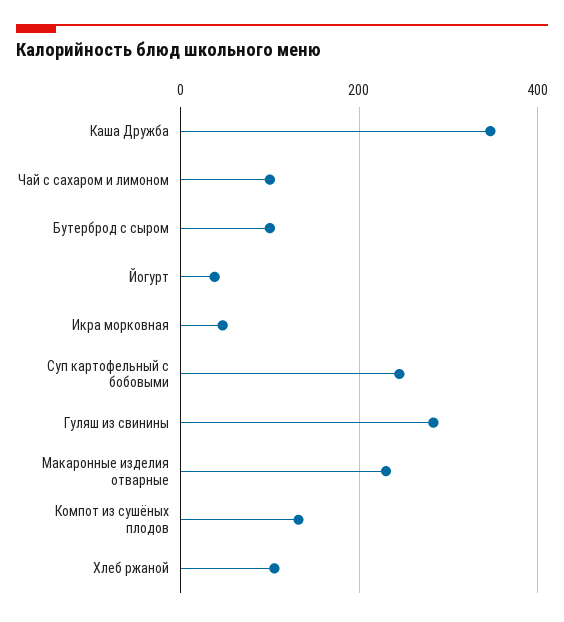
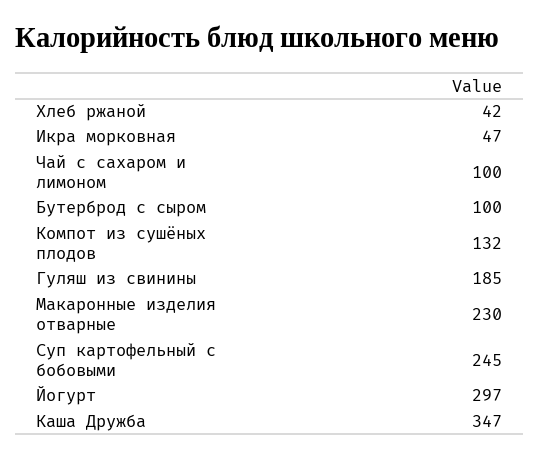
Йогурт: 40 -> 297
Гуляш из свинины: 280 -> 185
Хлеб ржаной: 100 -> 42

